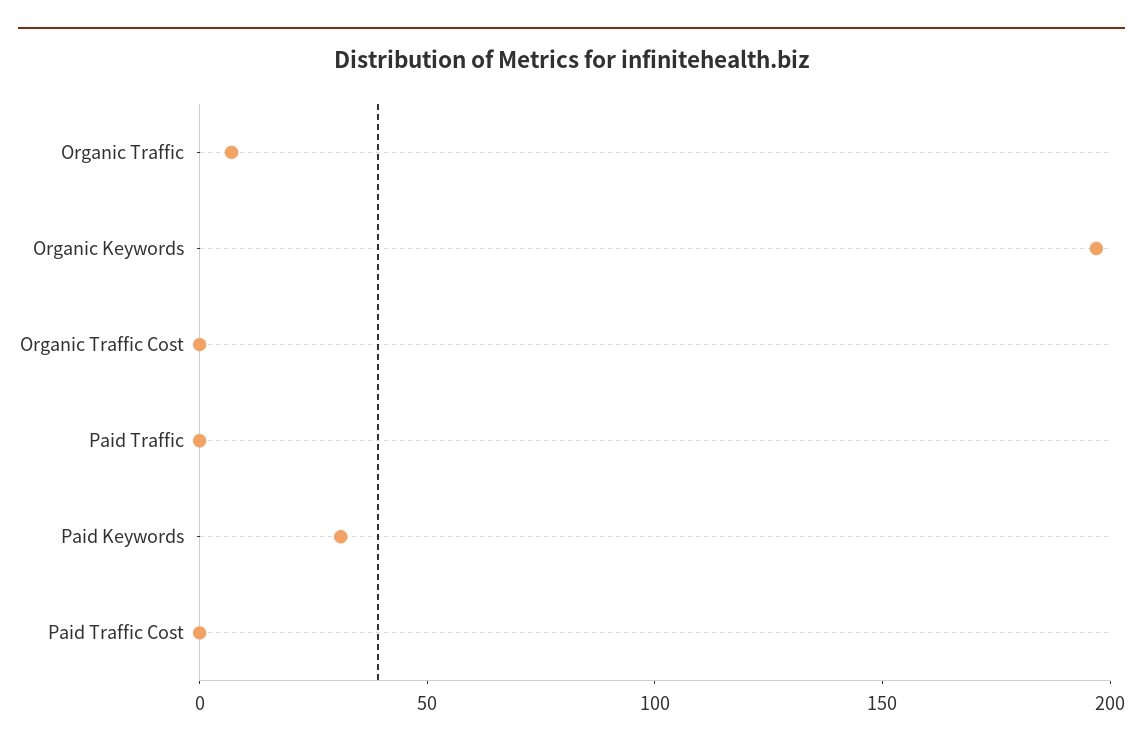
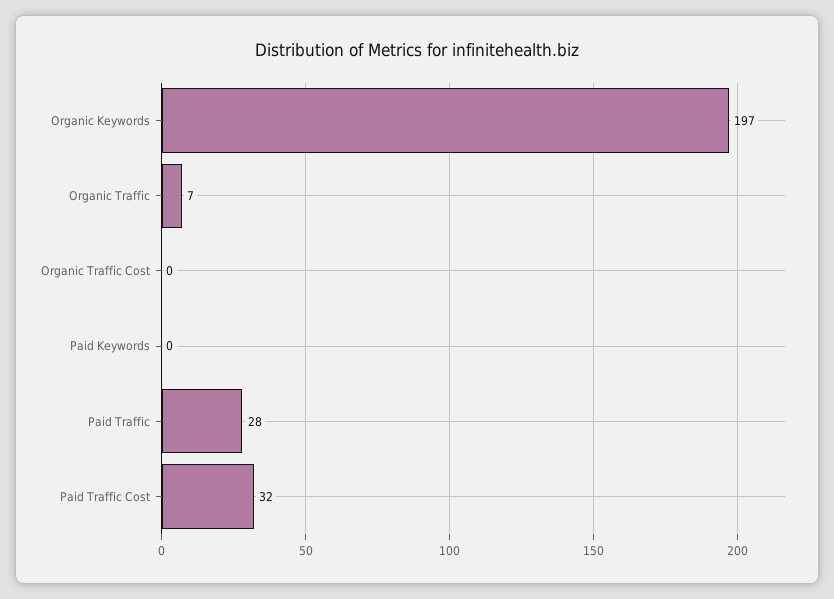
Paid Traffic: 0 -> 28
Paid Keywords: 30 -> 0
Paid Traffic Cost: 0 -> 32

